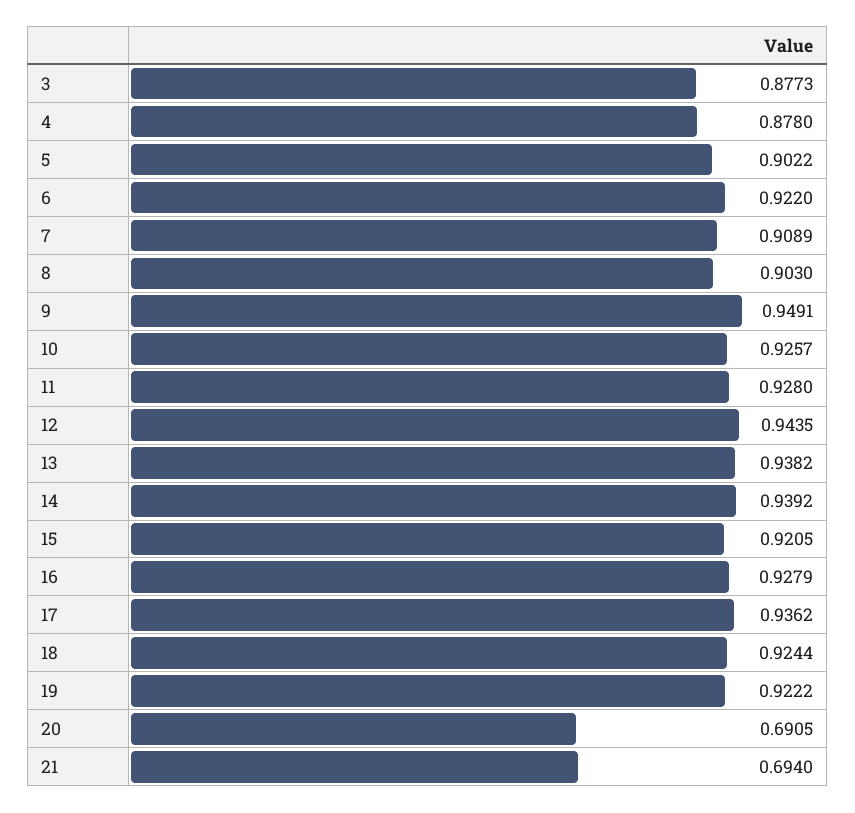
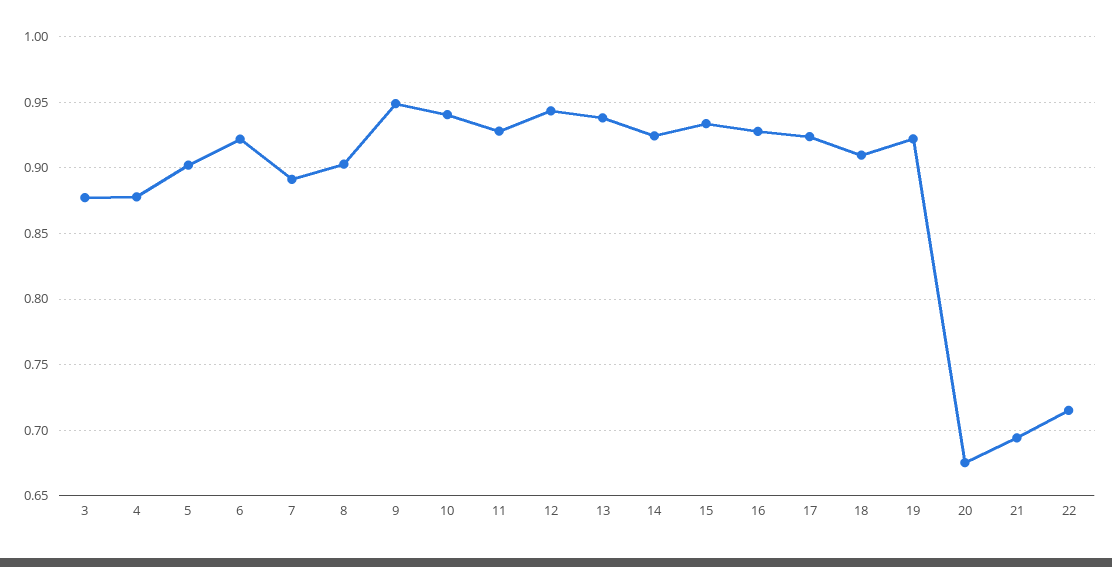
7: 0.9089 -> 0.89
10: 0.9257 -> 0.94
14: 0.9392 -> 0.925
15: 0.9205 -> 0.935
17: 0.9362 -> 0.925
18: 0.9244 -> 0.91
20: 0.6905 -> 0.675
22: none -> 0.715

